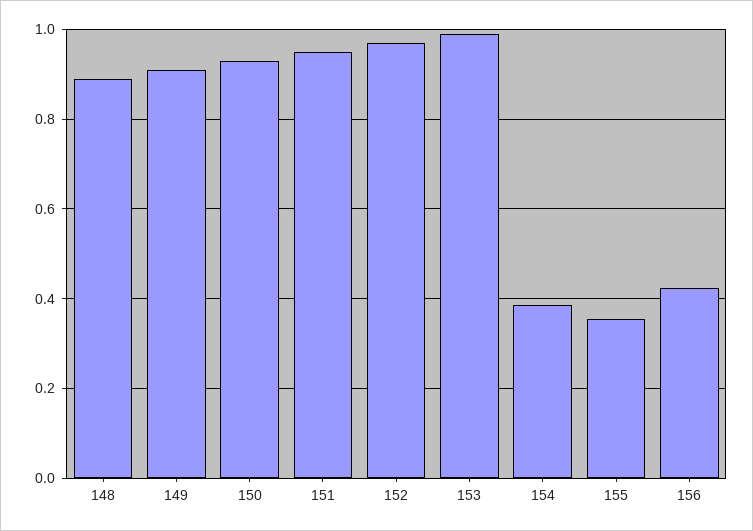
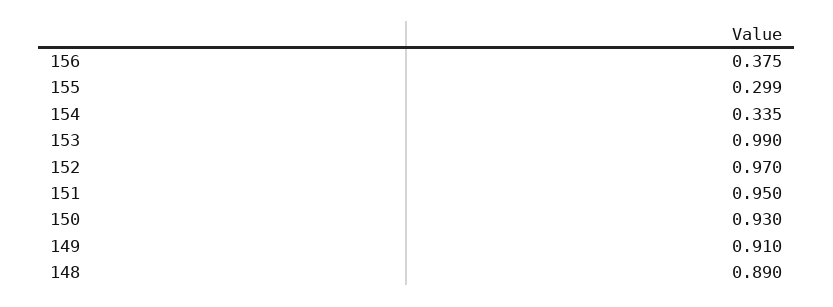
154: 0.38 -> 0.335
155: 0.36 -> 0.299
156: 0.42 -> 0.375

